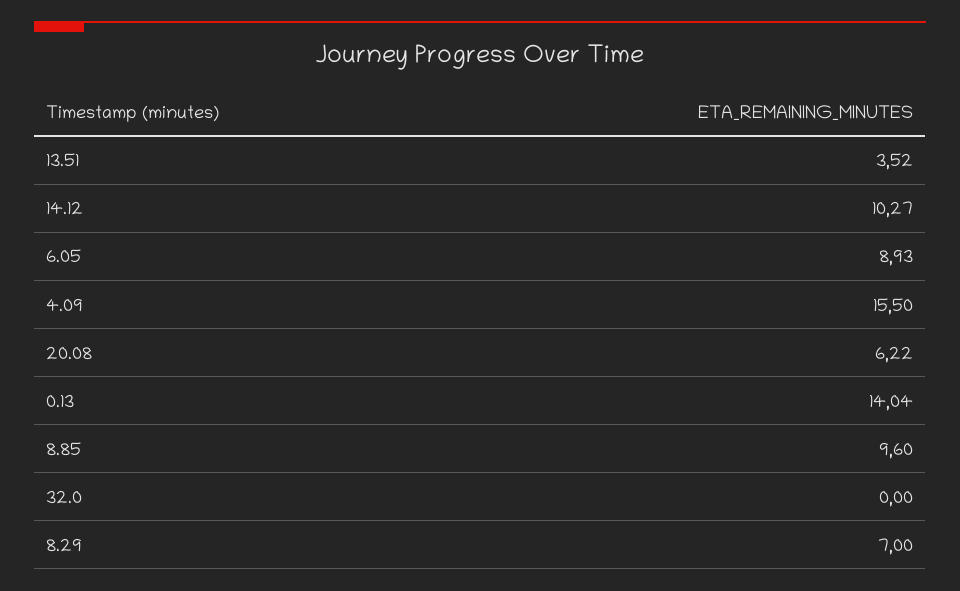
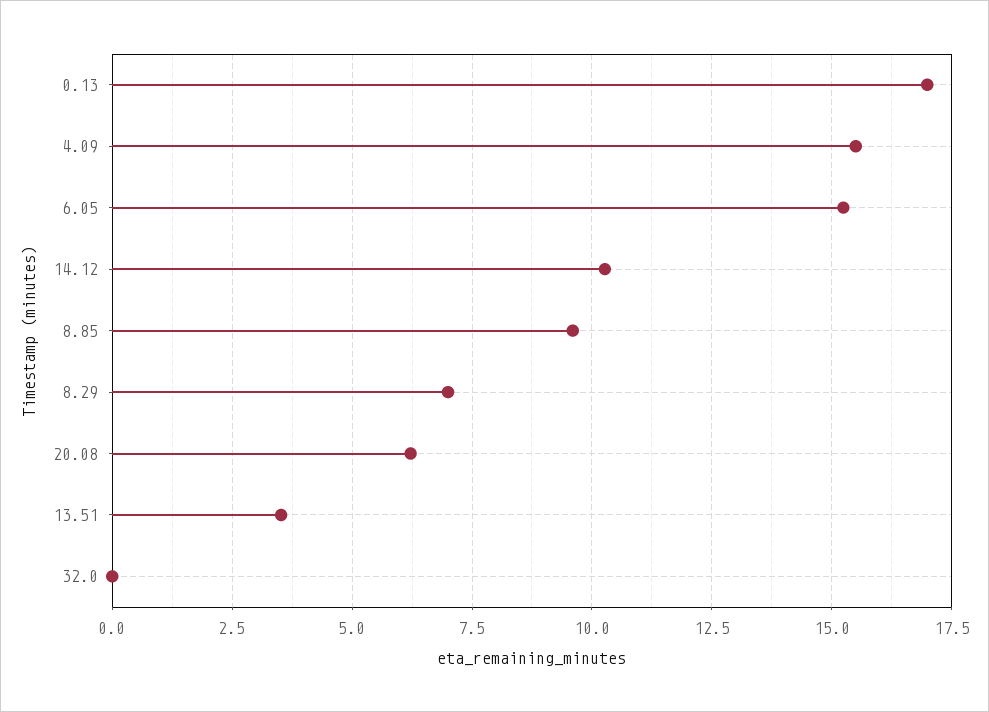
6.05: 8.93 -> 15.25
0.13: 14.04 -> 17

